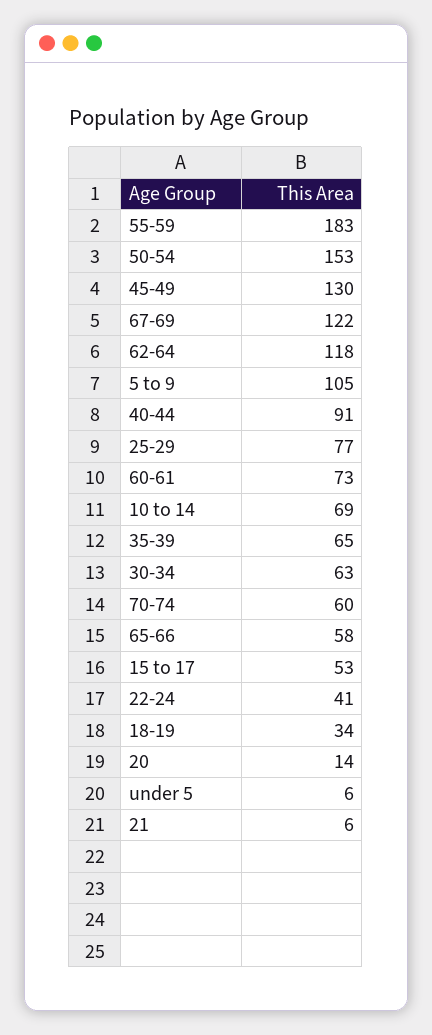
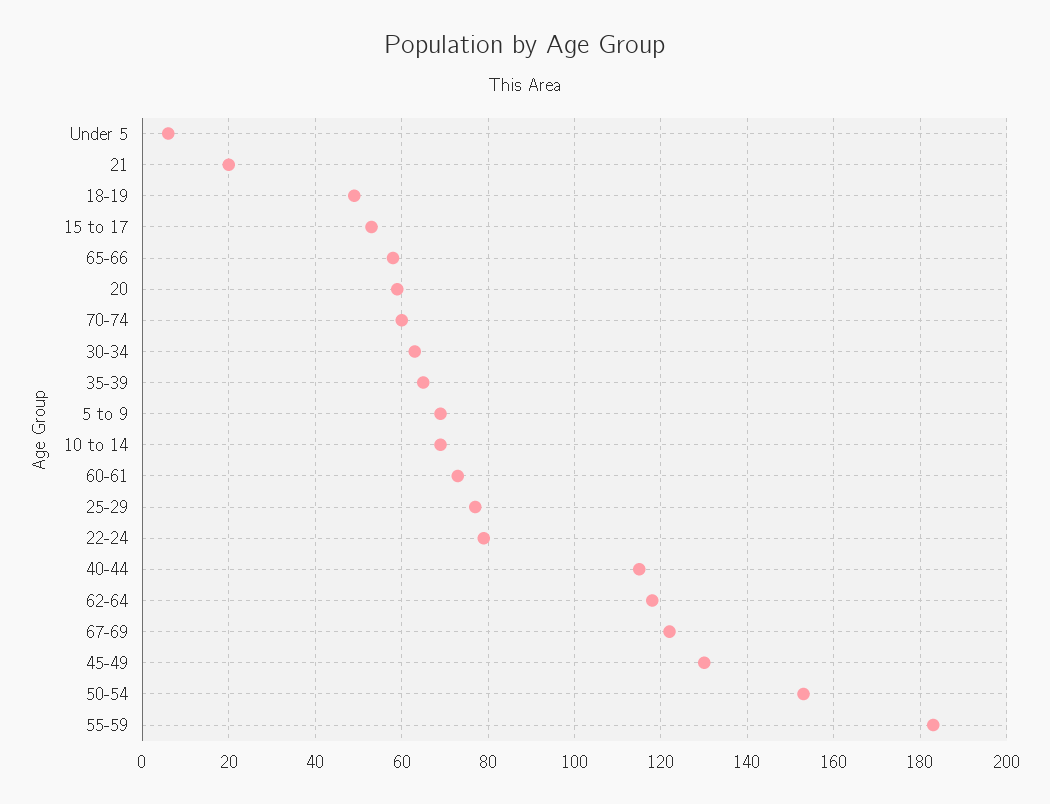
5 to 9: 105 -> 70
40-44: 91 -> 115
22-24: 41 -> 80
18-19: 34 -> 50
20: 14 -> 60
21: 6 -> 20

